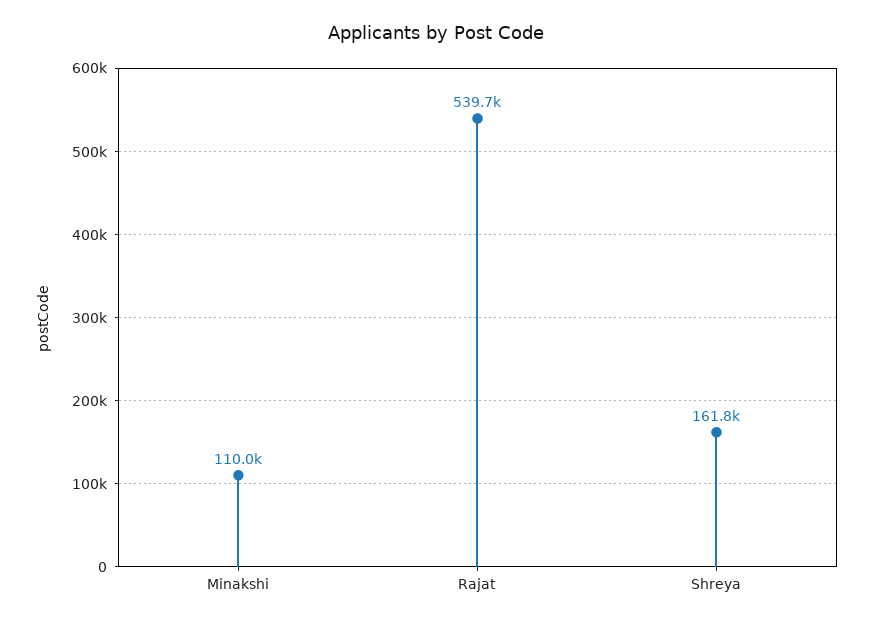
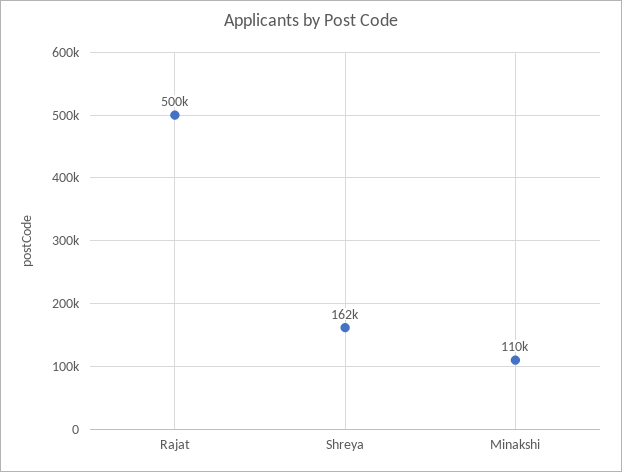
Rajat: 539700 -> 500000

